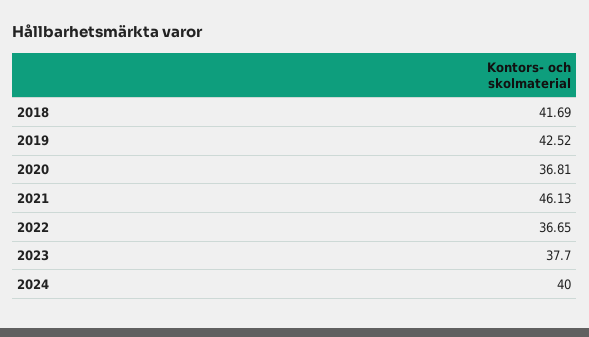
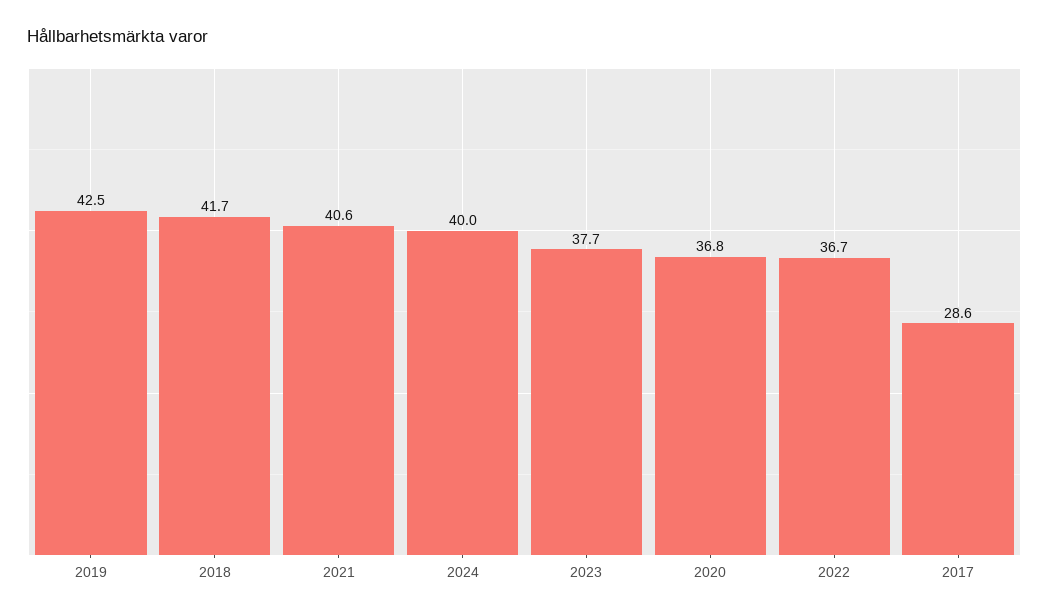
2021: 46.13 -> 40.6
2017: none -> 28.6

